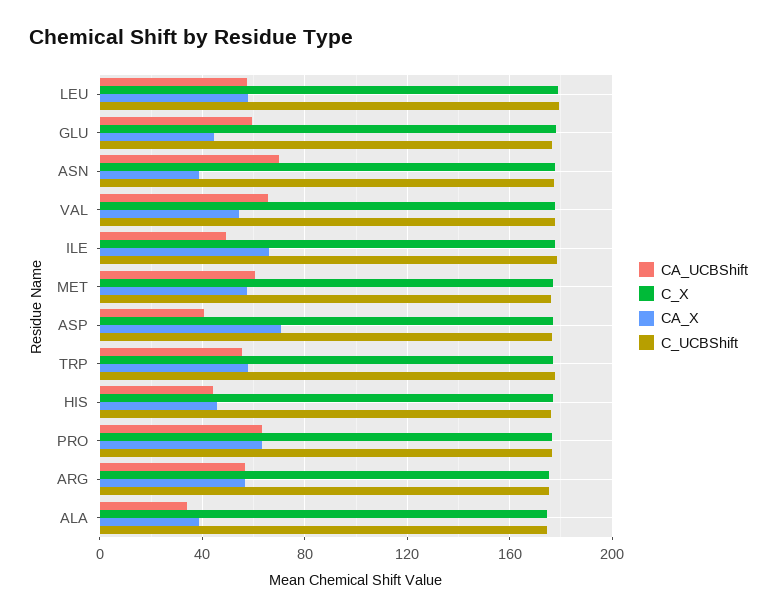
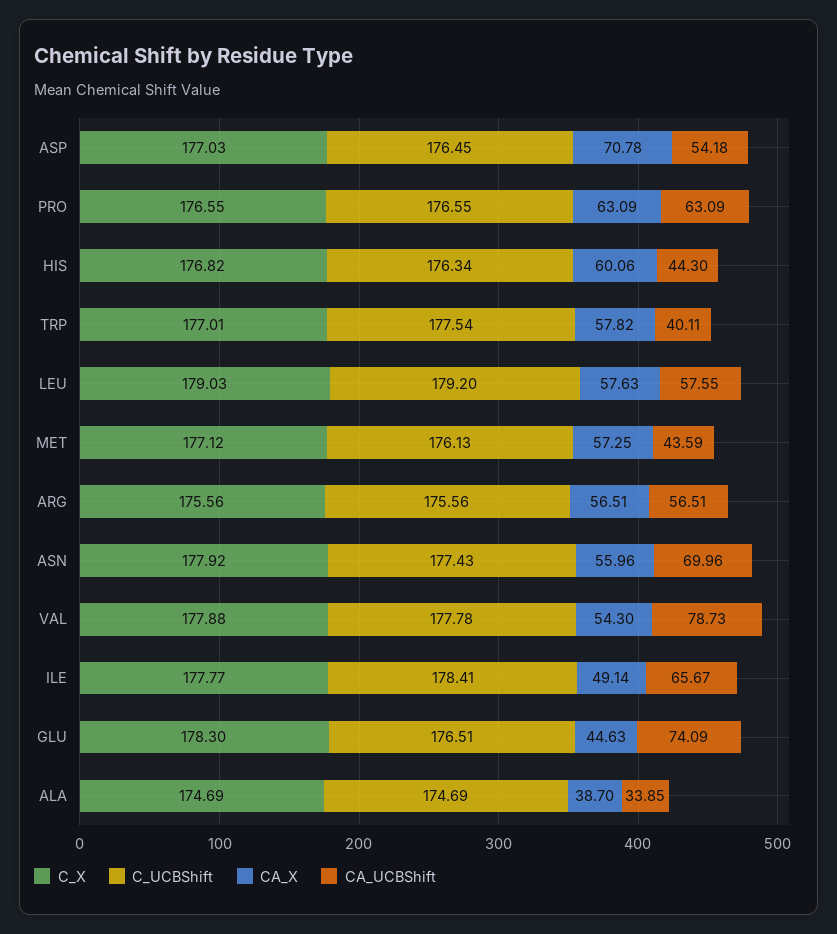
CA_UCBShift, GLU: 60 -> 74.09
CA_X, ASN: 40 -> 55.96
CA_UCBShift, VAL: 65 -> 78.73
CA_UCBShift, ILE: 50 -> 65.67
CA_X, ILE: 65 -> 49.14
CA_UCBShift, MET: 60 -> 43.59
CA_UCBShift, ASP: 40 -> 54.18
CA_UCBShift, TRP: 55 -> 40.11
CA_X, HIS: 45 -> 60.06

